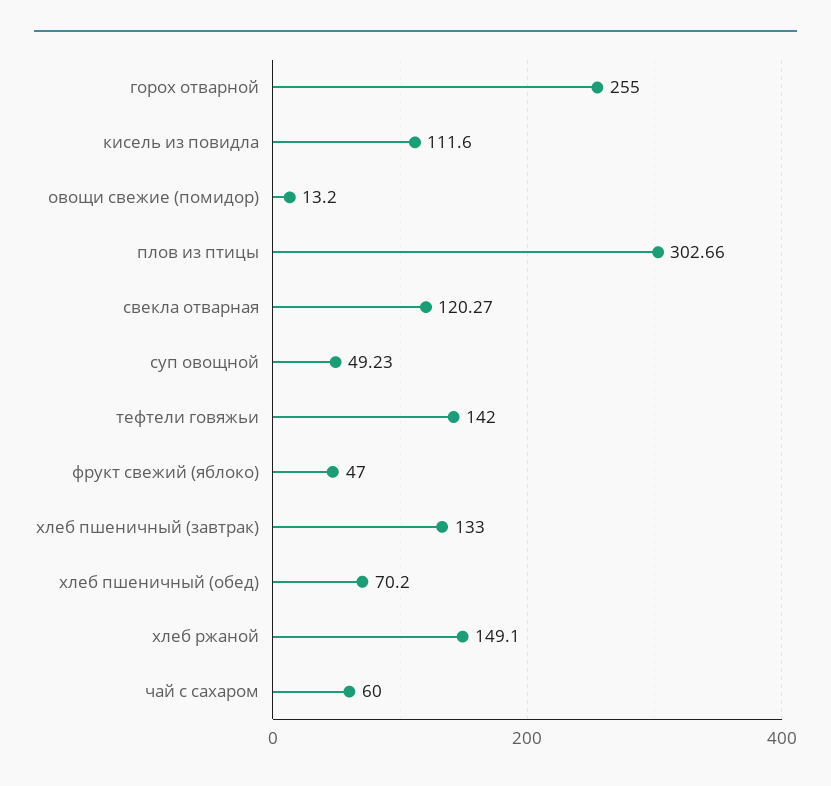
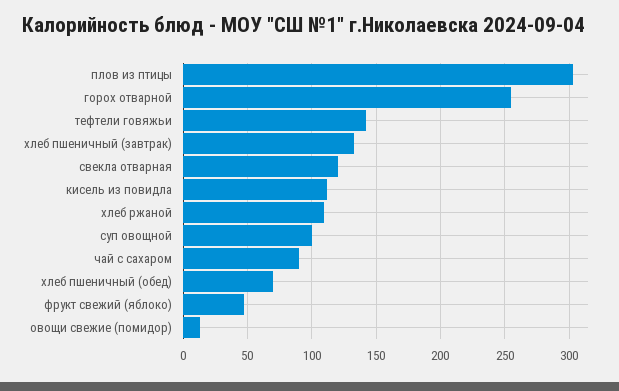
суп овощной: 49.23 -> 100
хлеб ржаной: 149.1 -> 110
чай с сахаром: 60 -> 90

